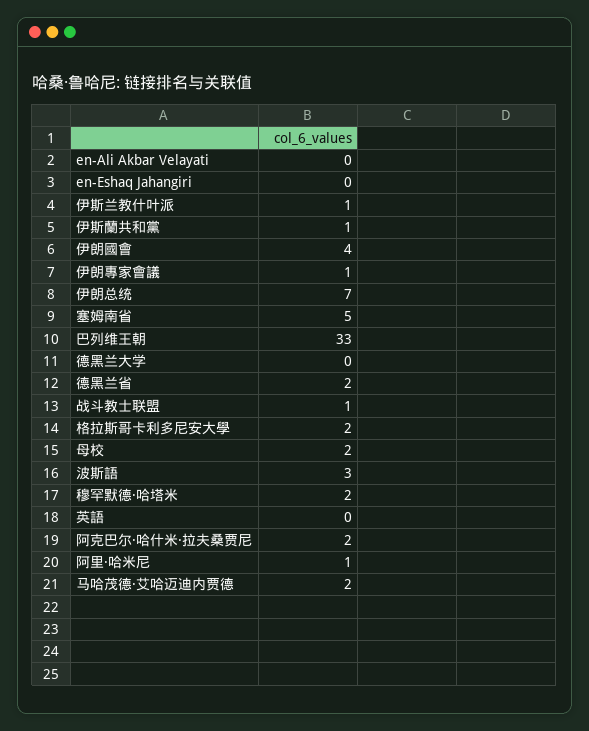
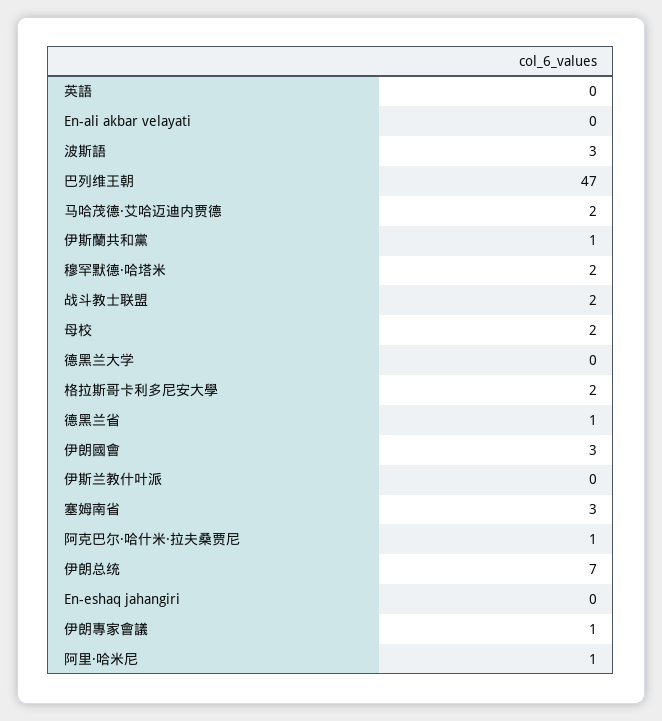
伊斯兰教什叶派: 1 -> 0
伊朗國會: 4 -> 3
塞姆南省: 5 -> 3
巴列维王朝: 33 -> 47
德黑兰省: 2 -> 1
战斗教士联盟: 1 -> 2
阿克巴尔·哈什米·拉夫桑贾尼: 2 -> 1

